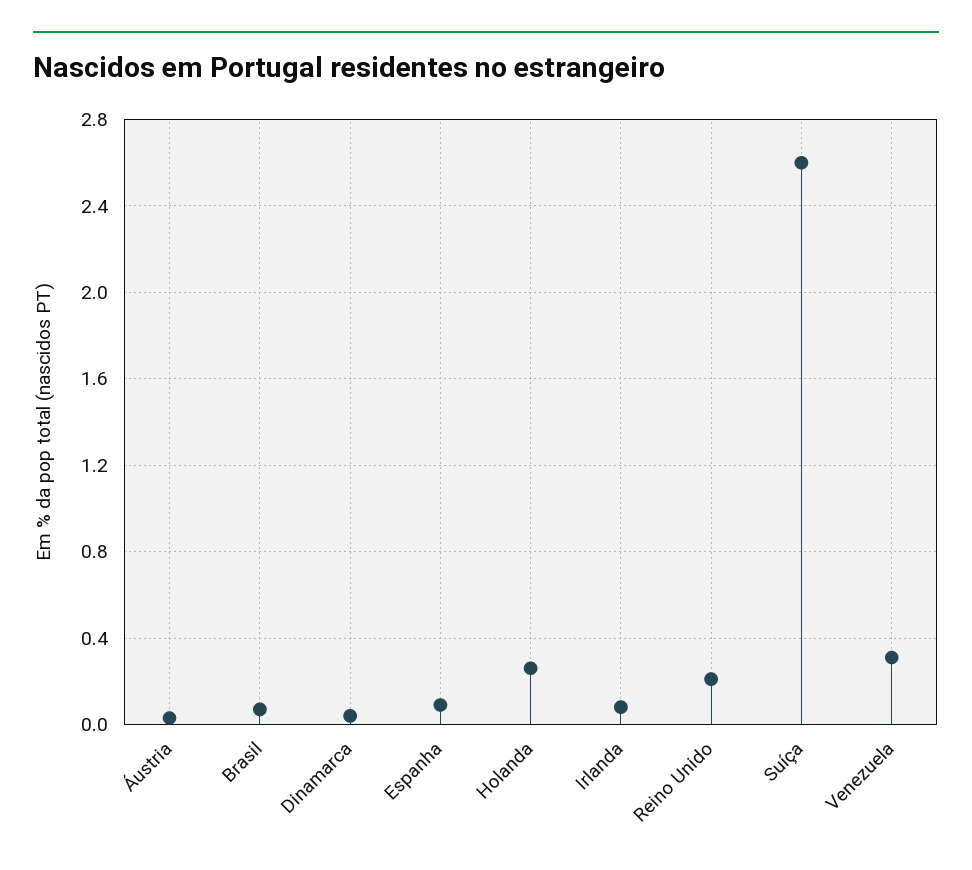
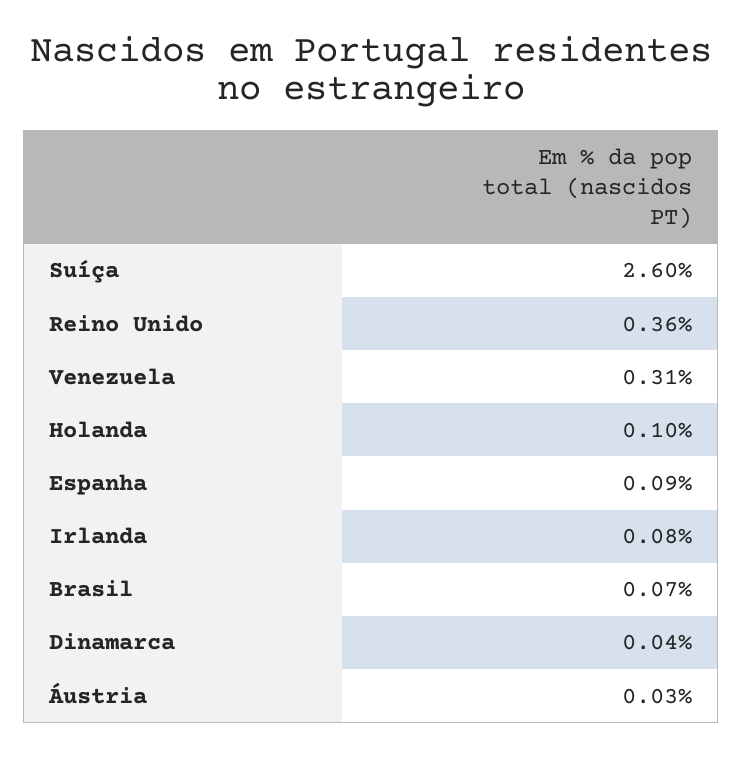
Holanda: 0.25 -> 0.1
Reino Unido: 0.2 -> 0.36

